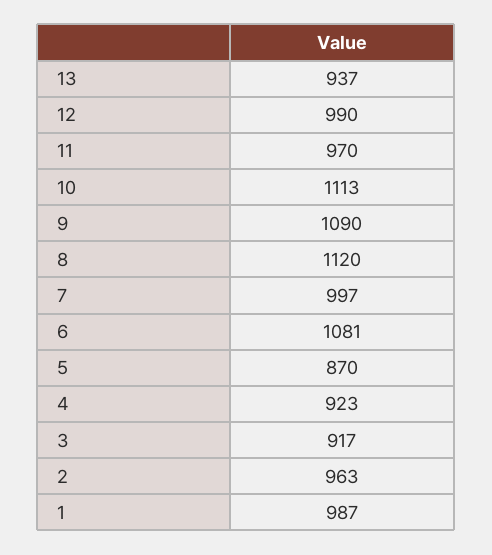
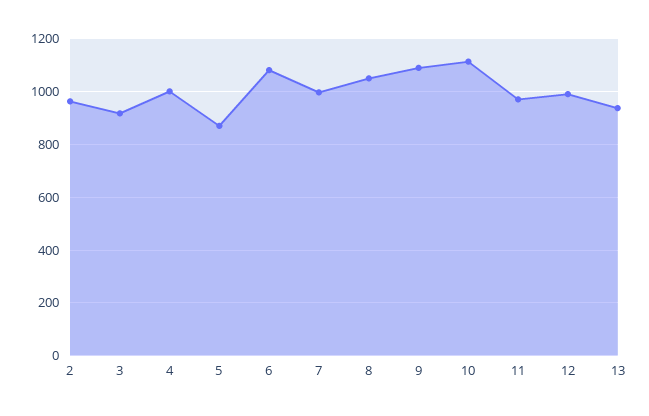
8: 1120 -> 1050
4: 923 -> 1000
1: 987 -> none

